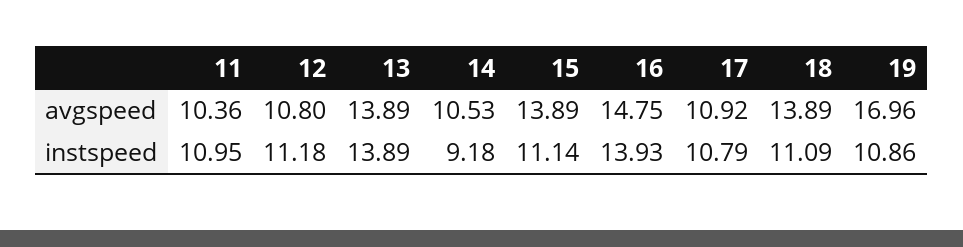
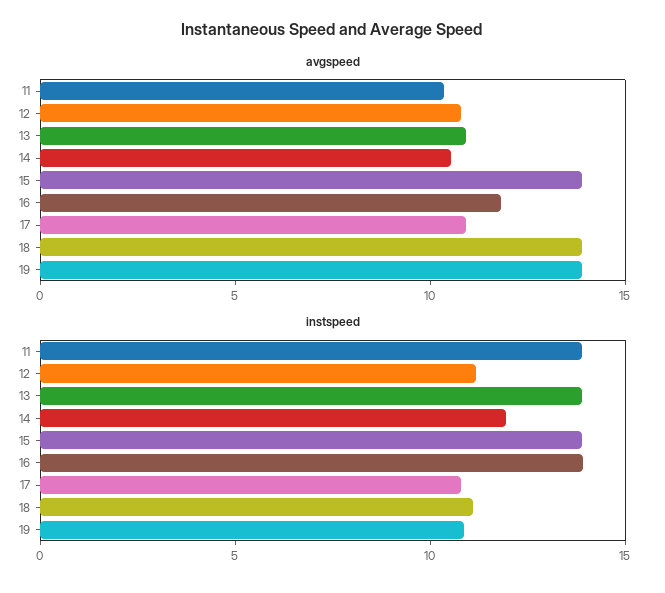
avgspeed, 13: 13.89 -> 11
avgspeed, 16: 14.75 -> 12
avgspeed, 19: 16.96 -> 14
instspeed, 11: 10.95 -> 14
instspeed, 14: 9.18 -> 12
instspeed, 15: 11.14 -> 14

